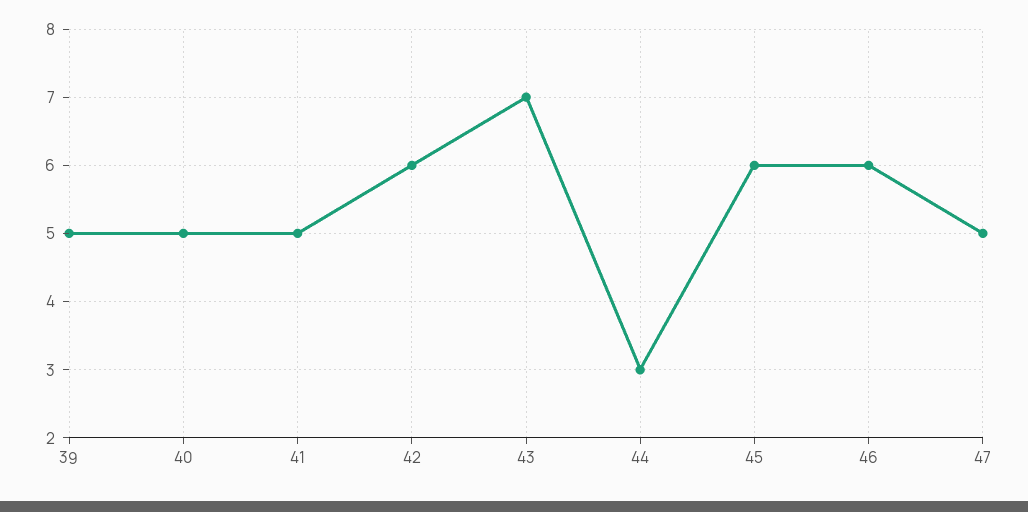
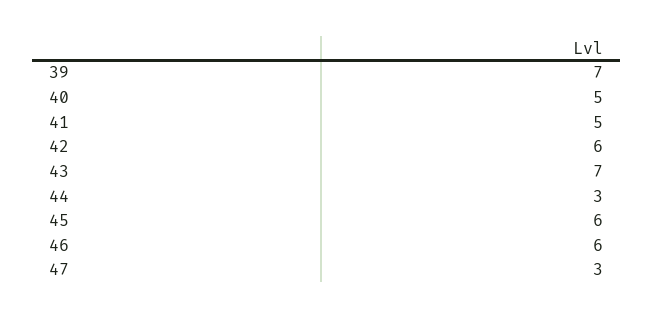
39: 5 -> 7
47: 5 -> 3

